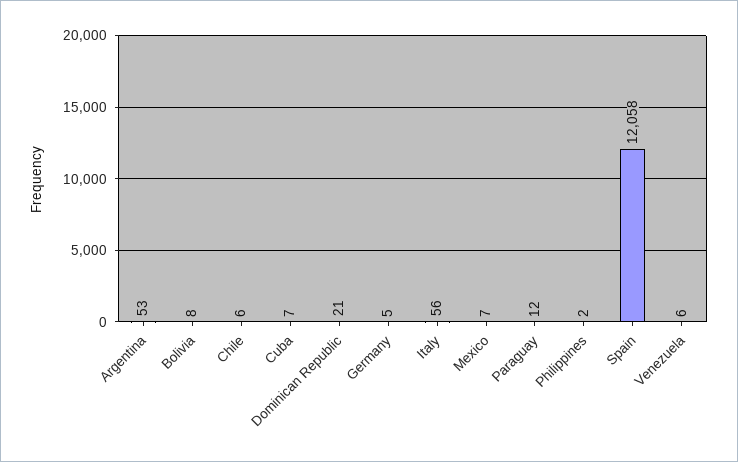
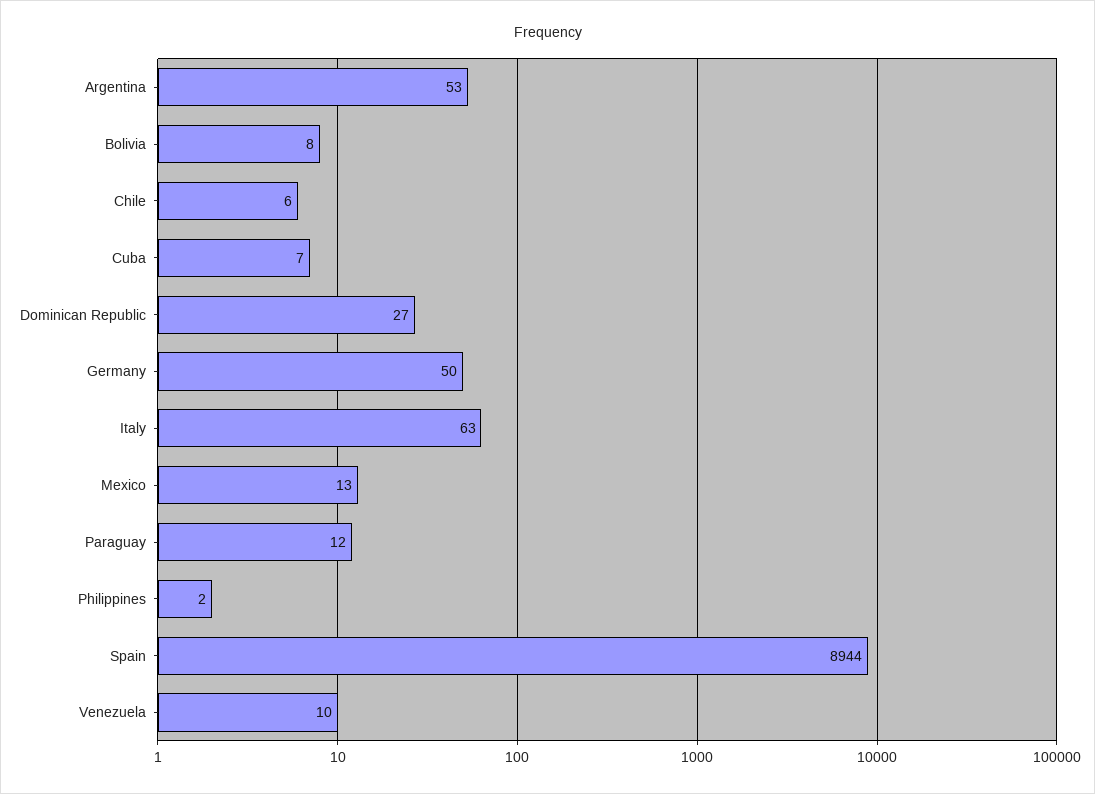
Dominican Republic: 21 -> 27
Germany: 5 -> 50
Italy: 56 -> 63
Mexico: 7 -> 13
Spain: 12058 -> 8944
Venezuela: 6 -> 10

